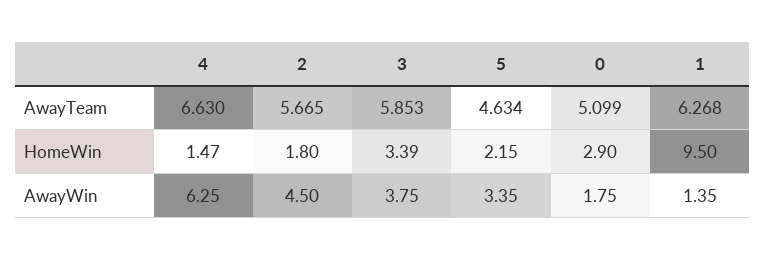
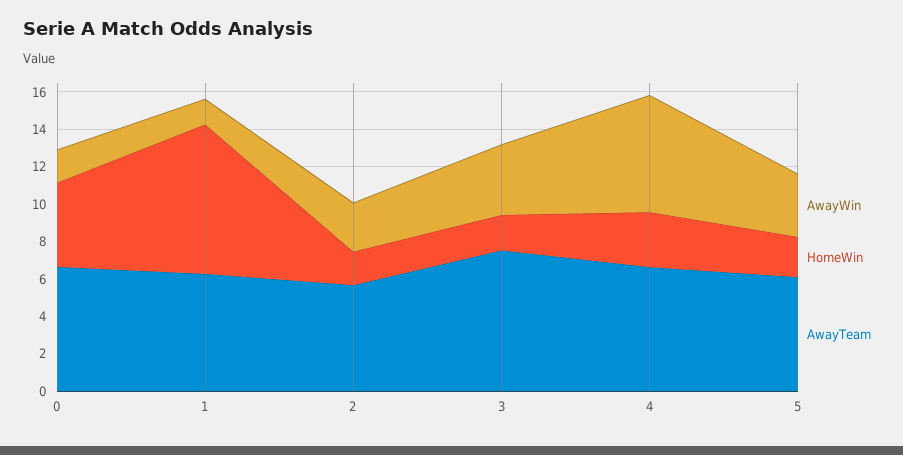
AwayTeam, 3: 5.853 -> 7.5
AwayTeam, 5: 4.634 -> 6
AwayTeam, 0: 5.099 -> 6.5
HomeWin, 4: 1.47 -> 3
HomeWin, 3: 3.39 -> 2
HomeWin, 0: 2.9 -> 4.5
HomeWin, 1: 9.5 -> 8
AwayWin, 2: 4.5 -> 2.5

